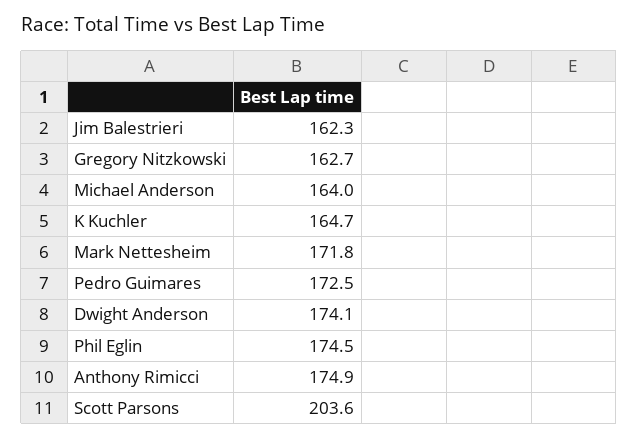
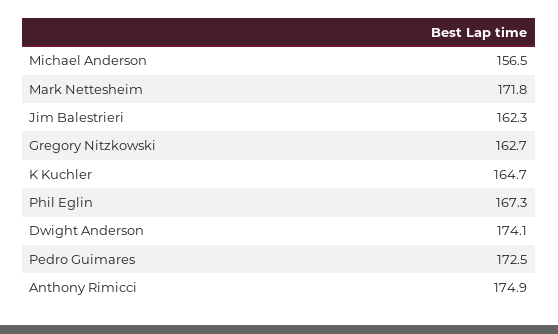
Michael Anderson: 164 -> 156.5
Phil Eglin: 174.5 -> 167.3
Scott Parsons: 203.6 -> none

